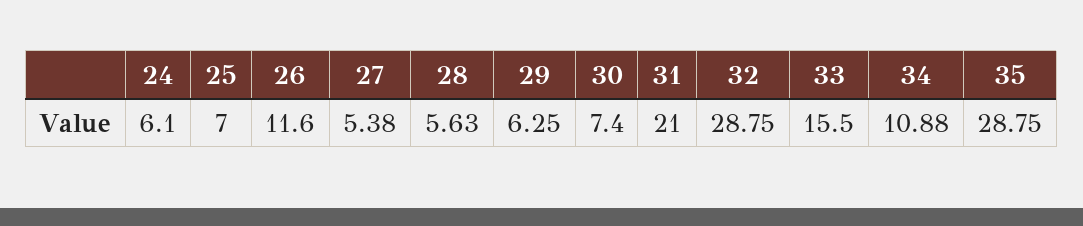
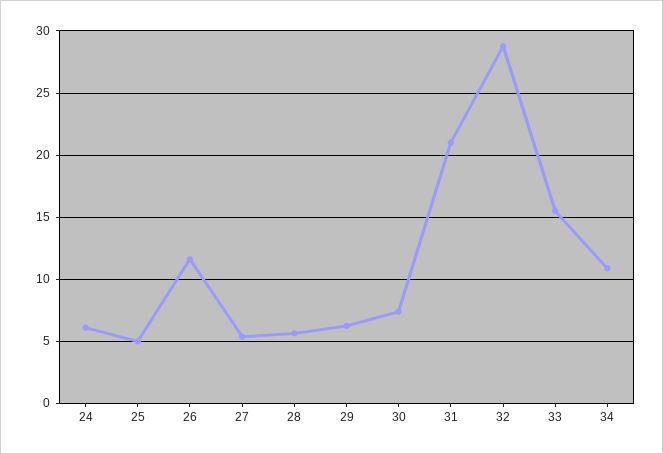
25: 7 -> 5
35: 28.75 -> none

